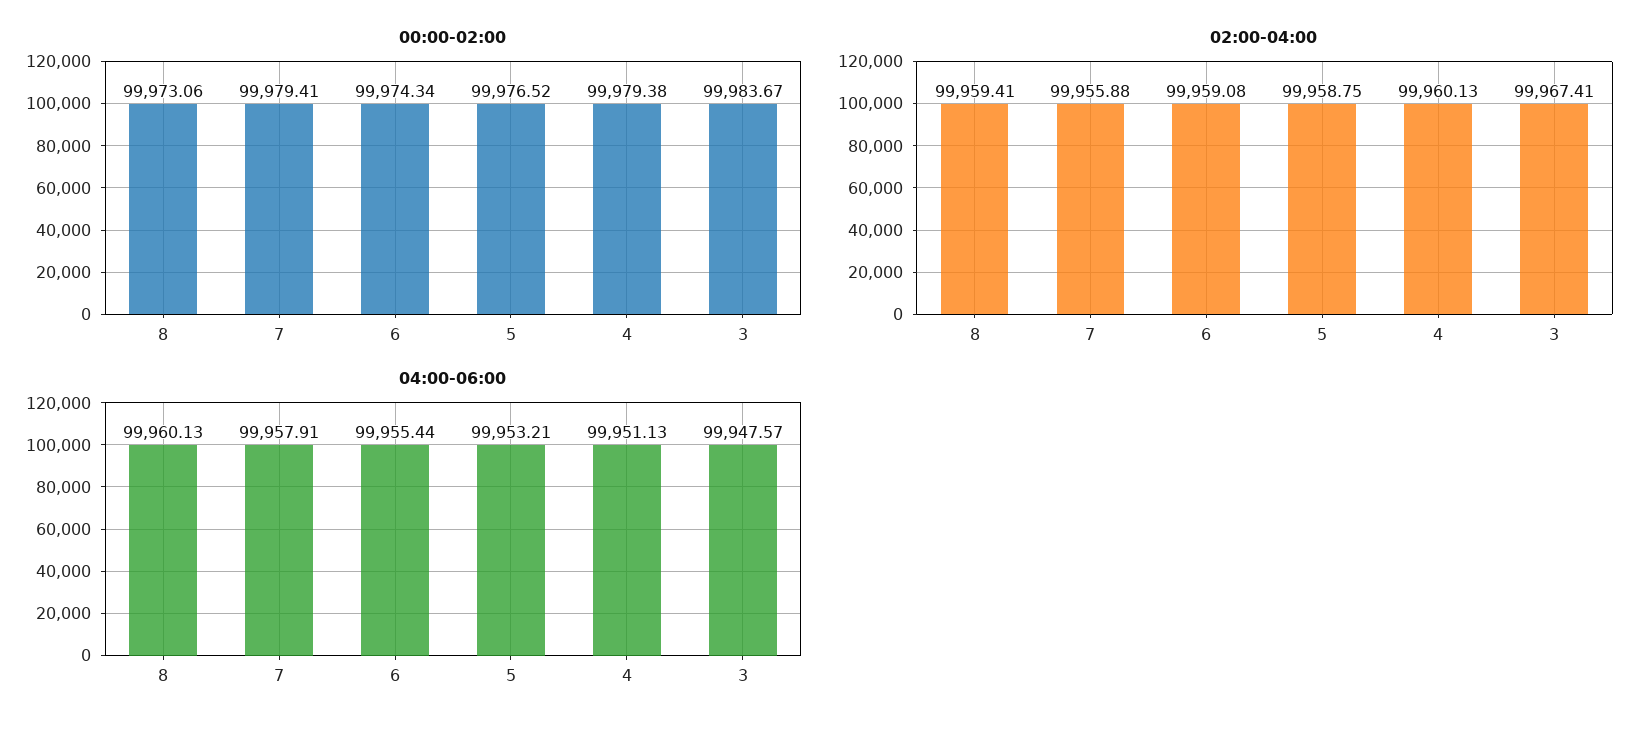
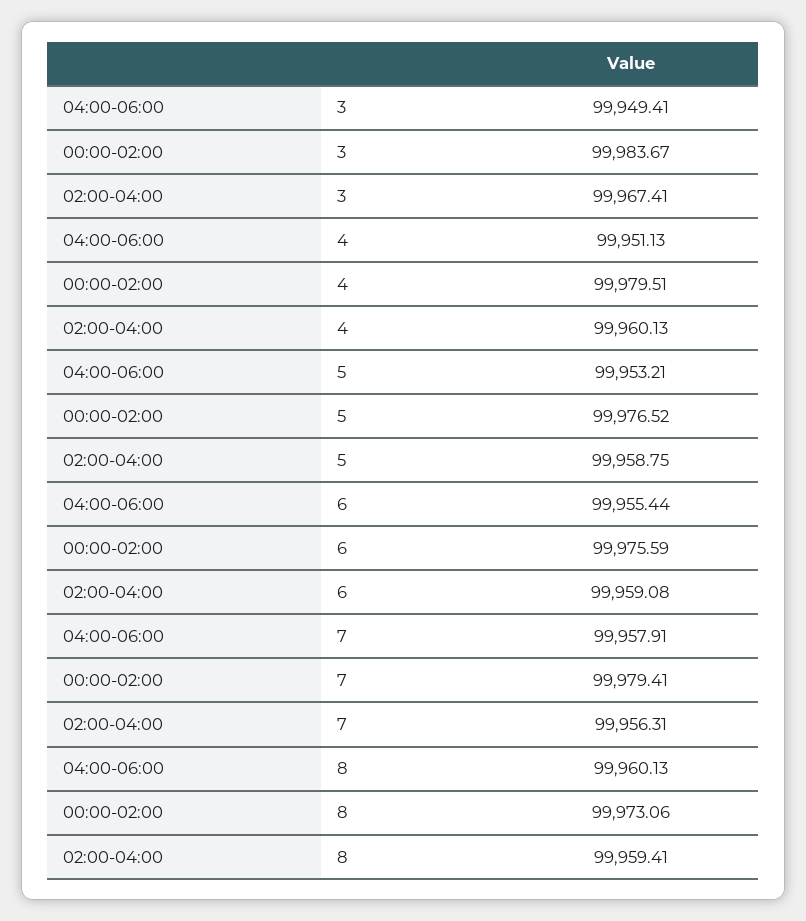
00:00-02:00, 6: 99974.34 -> 99975.59
00:00-02:00, 4: 99979.38 -> 99979.51
02:00-04:00, 7: 99955.88 -> 99956.31
04:00-06:00, 3: 99947.57 -> 99949.41

